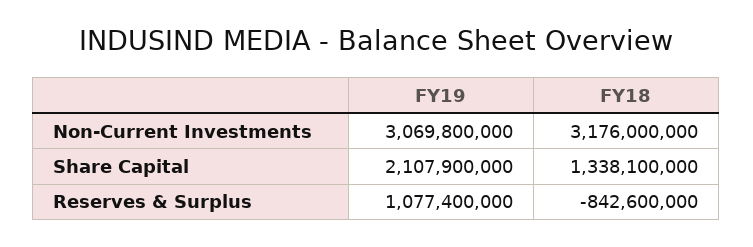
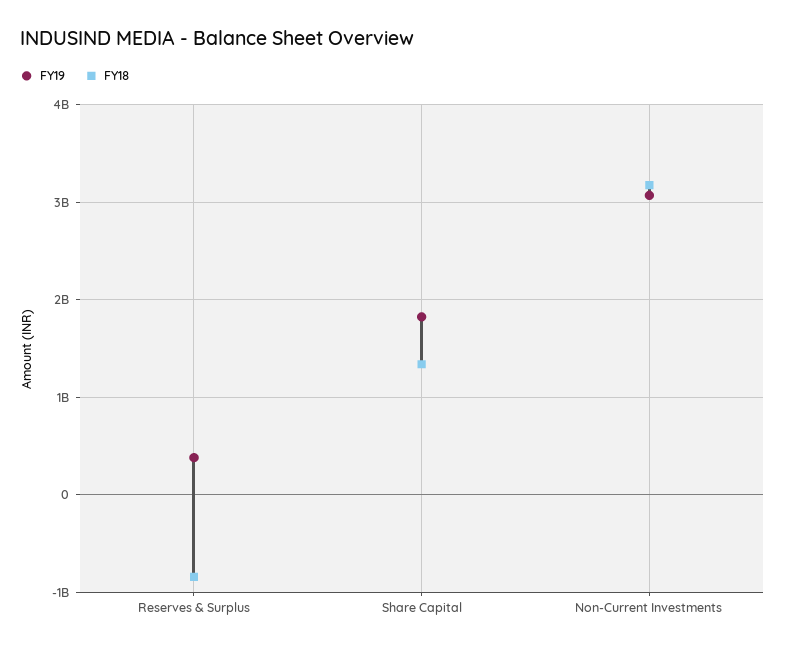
FY19, Share Capital: 2107900000 -> 1800000000
FY19, Reserves & Surplus: 1077400000 -> 400000000

